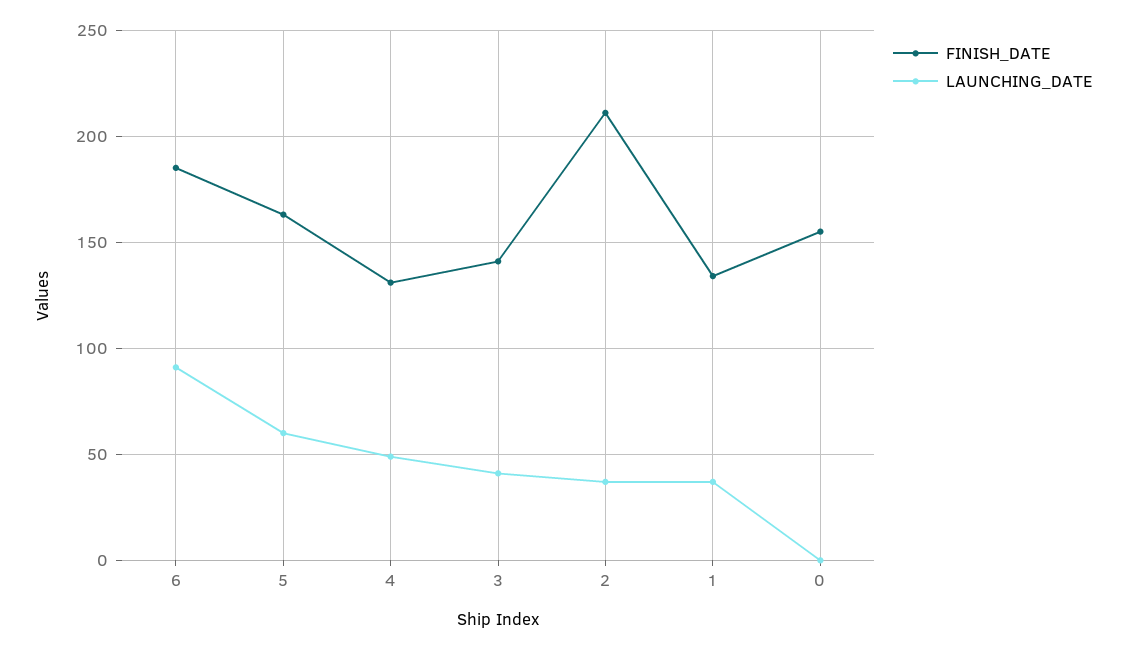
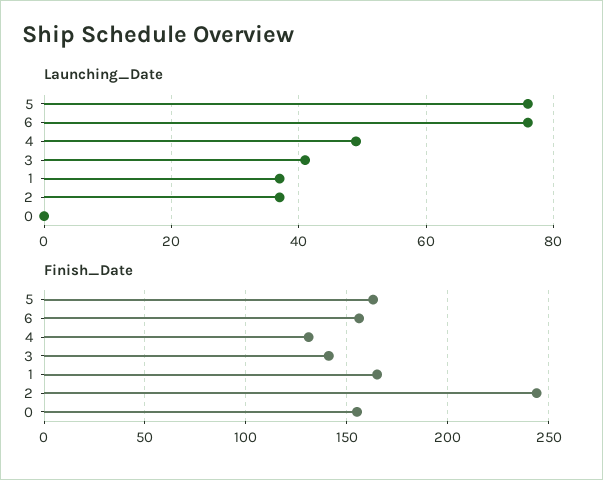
FINISH_DATE, 6: 185 -> 155
LAUNCHING_DATE, 6: 90 -> 75
LAUNCHING_DATE, 5: 60 -> 75
FINISH_DATE, 2: 210 -> 245
FINISH_DATE, 1: 135 -> 165

